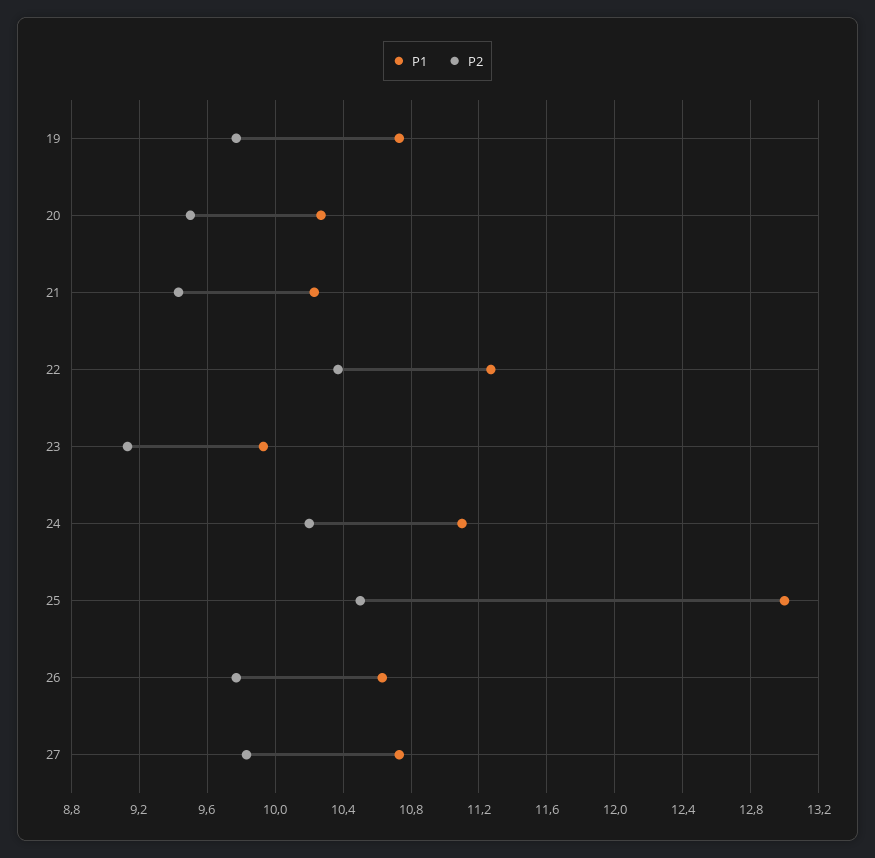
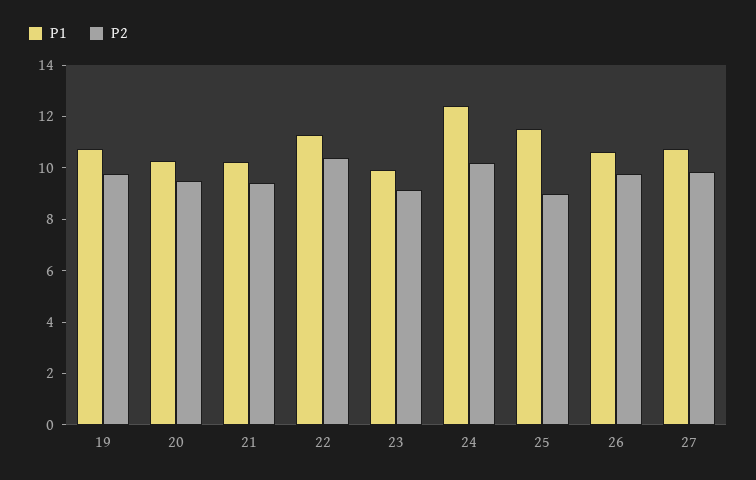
P1, 24: 11.1 -> 12.5
P1, 25: 13 -> 11.5
P2, 25: 10.5 -> 9

